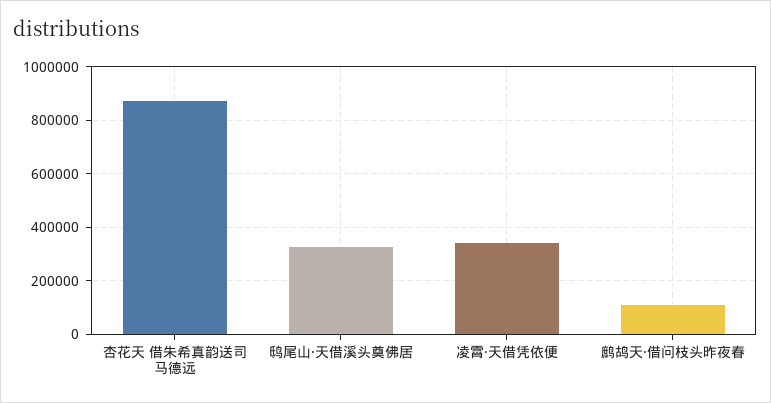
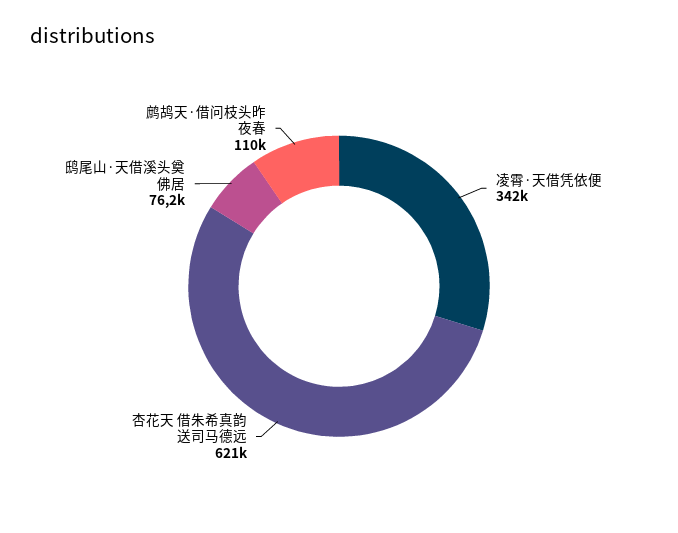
杏花天 借朱希真韵送司马德远: 875000 -> 621000
鸱尾山·天借溪头奠佛居: 325000 -> 76200

